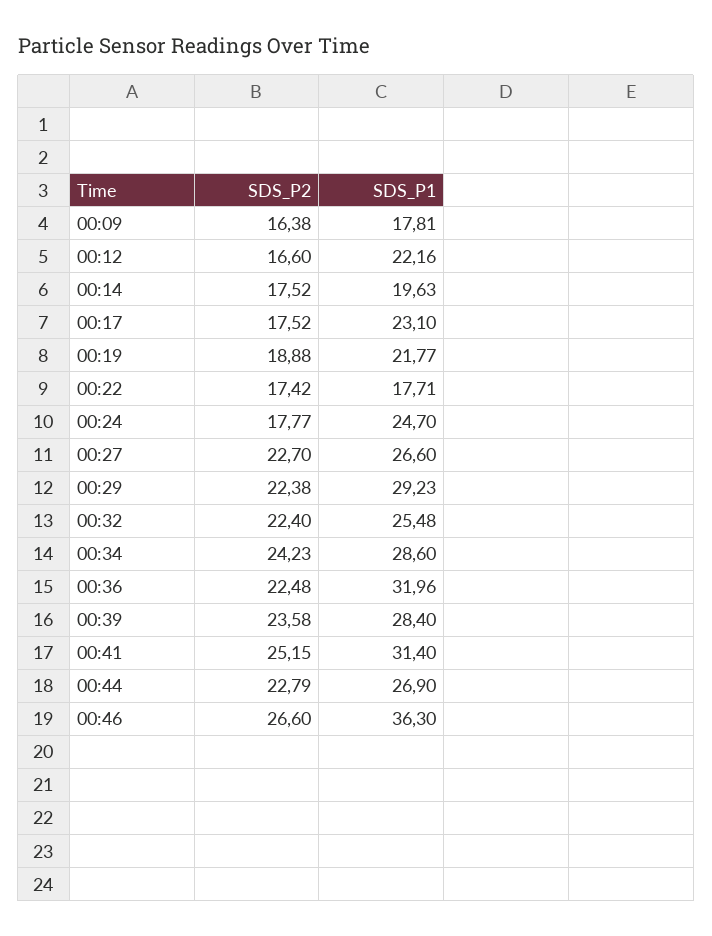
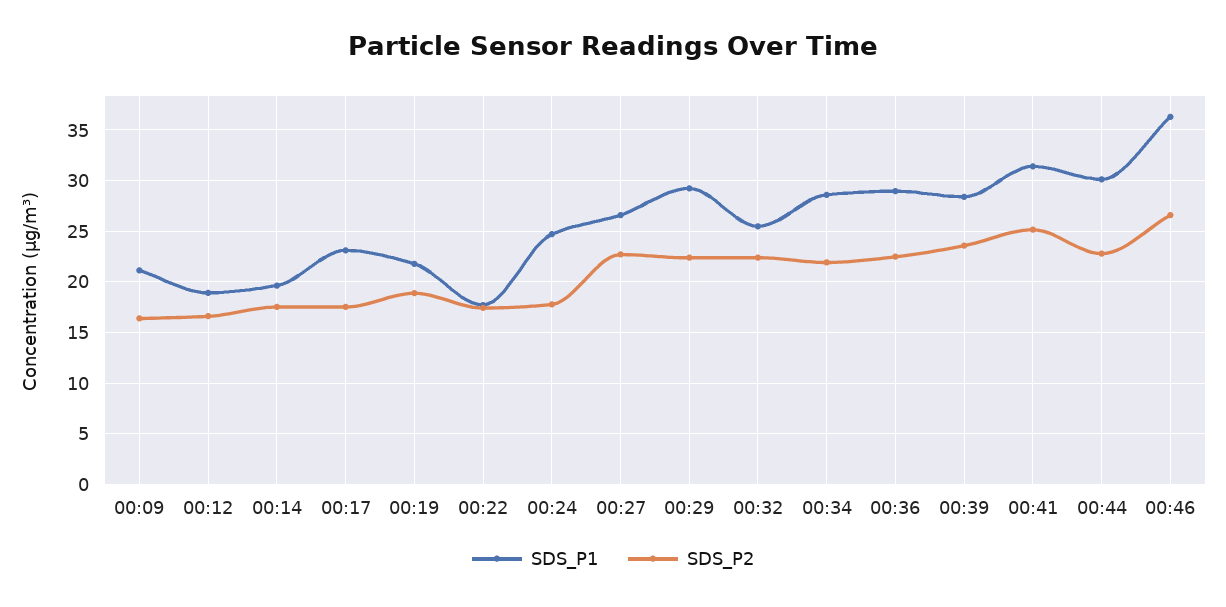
SDS_P1, 00:09: 17.81 -> 21
SDS_P1, 00:12: 22.16 -> 19
SDS_P2, 00:34: 24.23 -> 22
SDS_P1, 00:36: 31.96 -> 29
SDS_P1, 00:44: 26.9 -> 30

